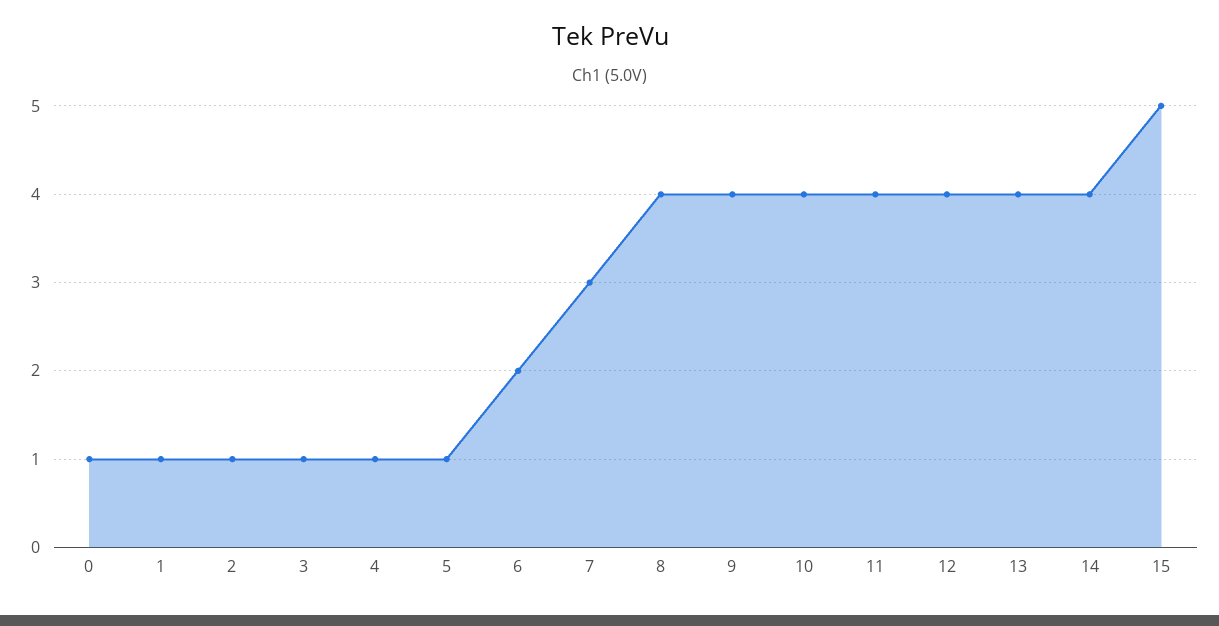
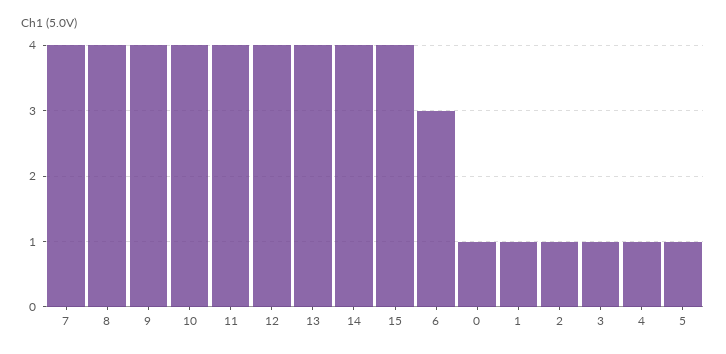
6: 2 -> 3
7: 3 -> 4
15: 5 -> 4

